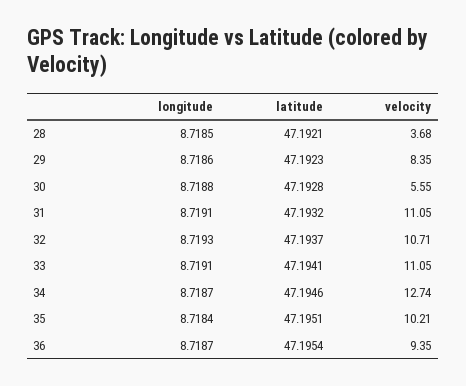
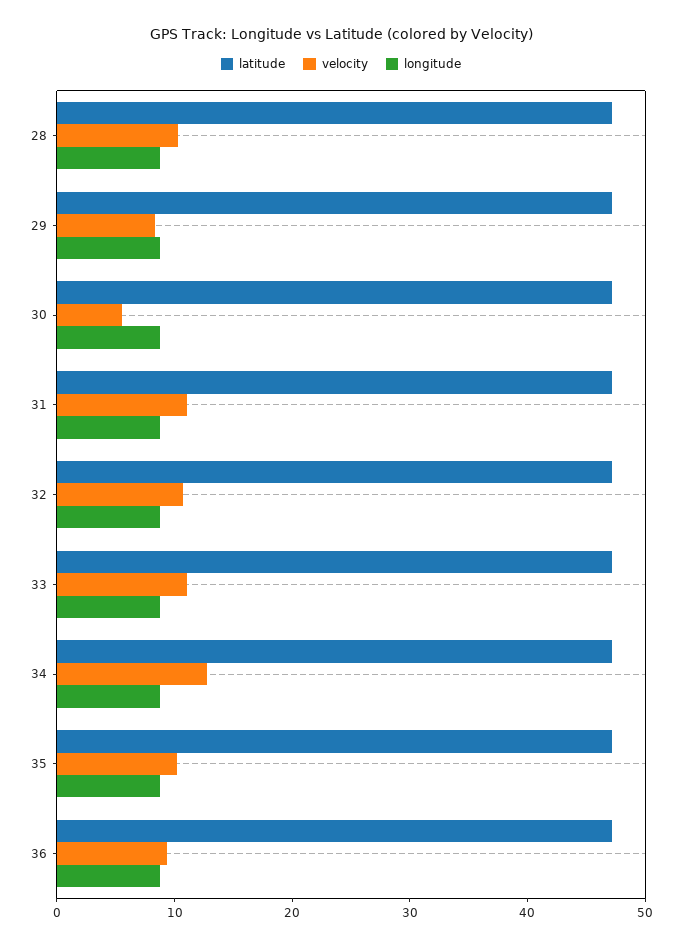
velocity, 28: 3.68 -> 10

